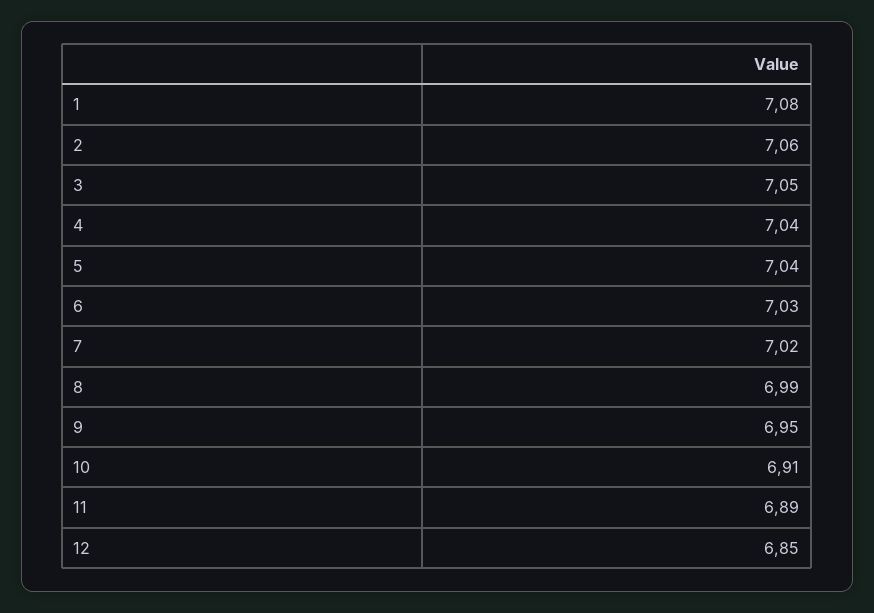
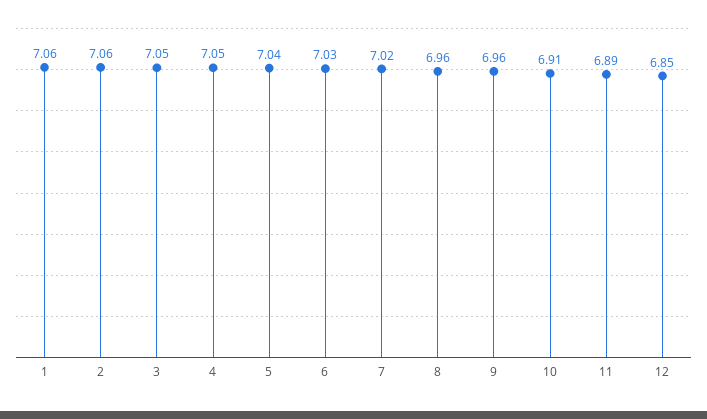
1: 7.08 -> 7.06
4: 7.04 -> 7.05
8: 6.99 -> 6.96
9: 6.95 -> 6.96

